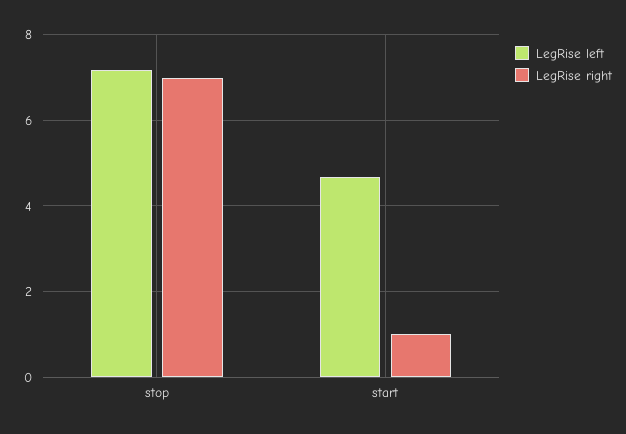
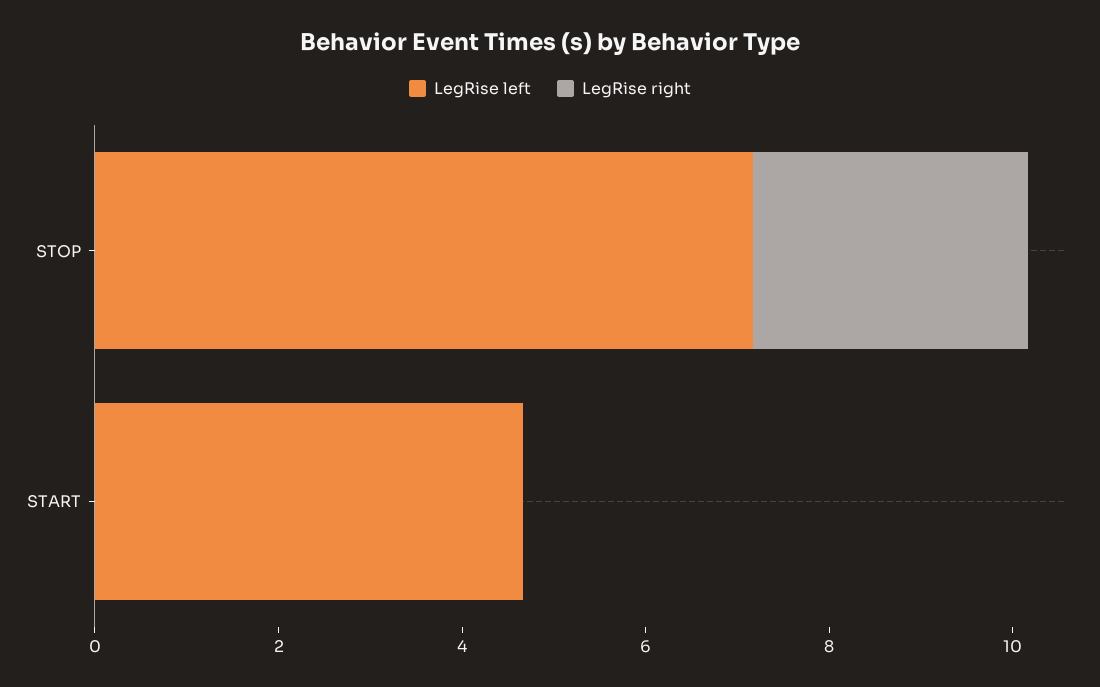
LegRise right, stop: 7 -> 3
LegRise right, start: 1 -> 0

